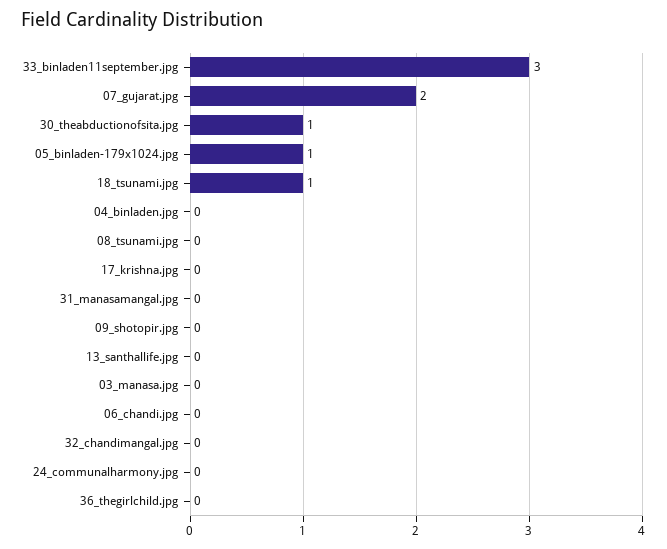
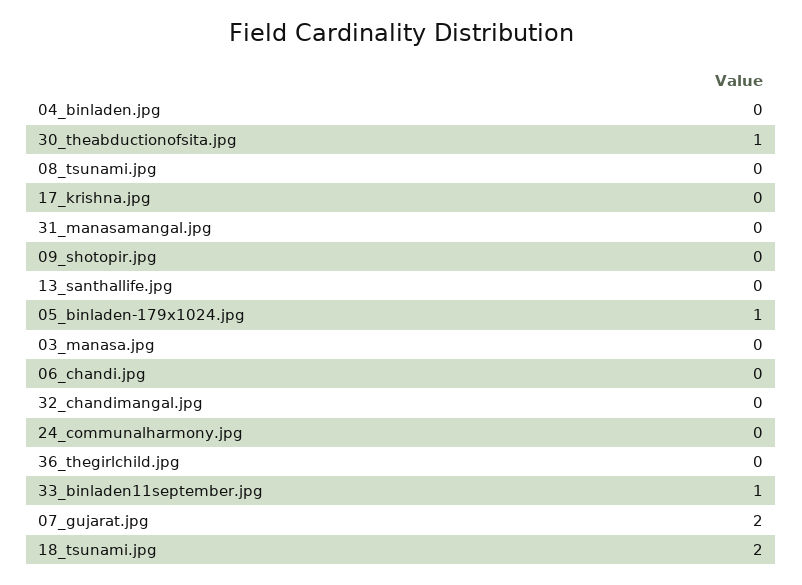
33_binladen11september.jpg: 3 -> 1
18_tsunami.jpg: 1 -> 2

